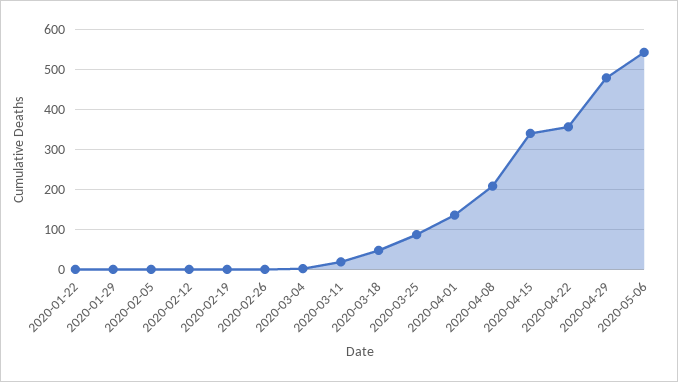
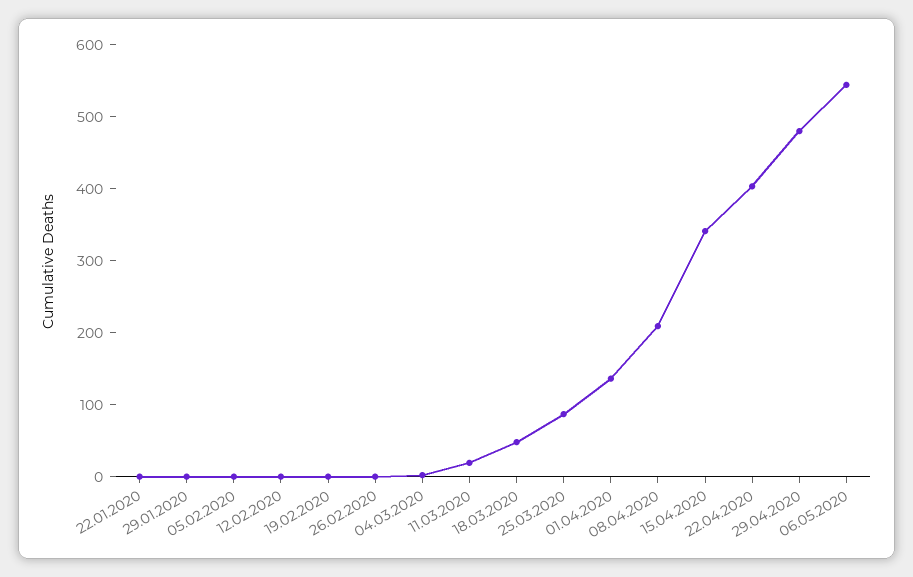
2020-04-22: 360 -> 400

